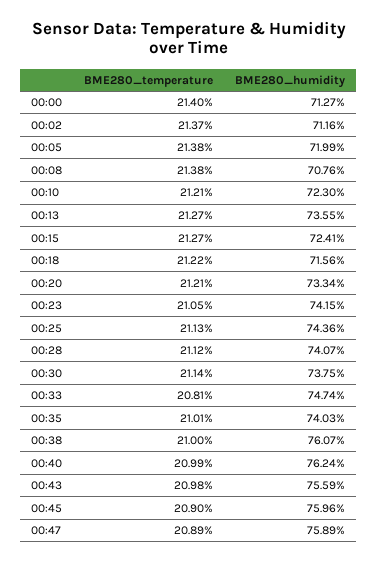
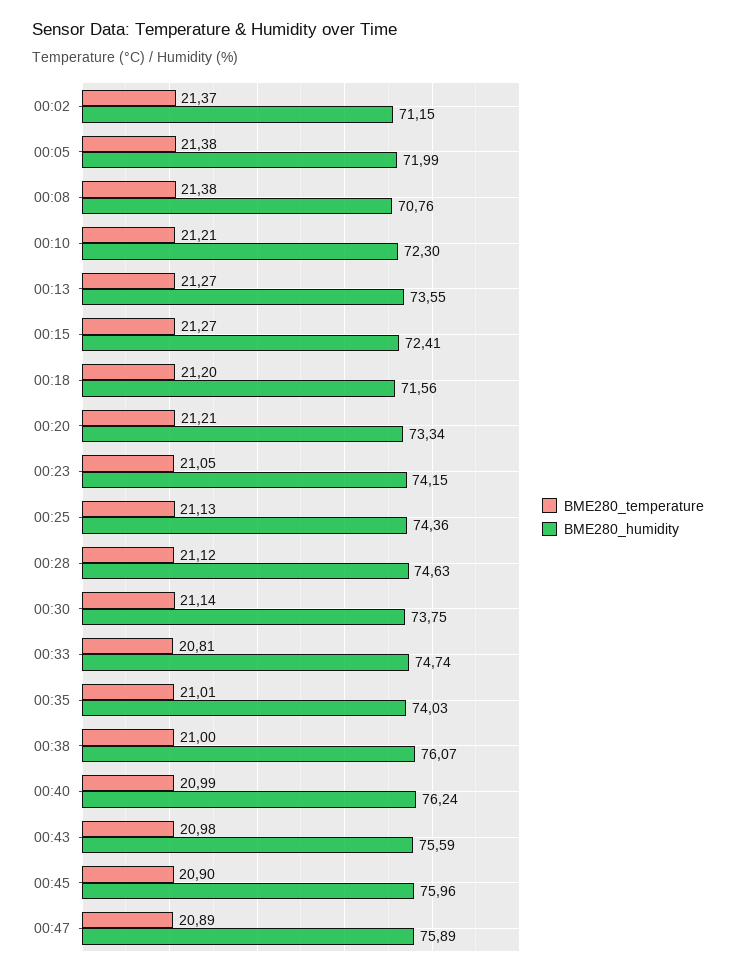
BME280_temperature, 00:00: 21.4 -> none
BME280_humidity, 00:00: 71.27 -> none
BME280_humidity, 00:02: 71.16 -> 71.15
BME280_temperature, 00:18: 21.22 -> 21.2
BME280_humidity, 00:28: 74.07 -> 74.63

